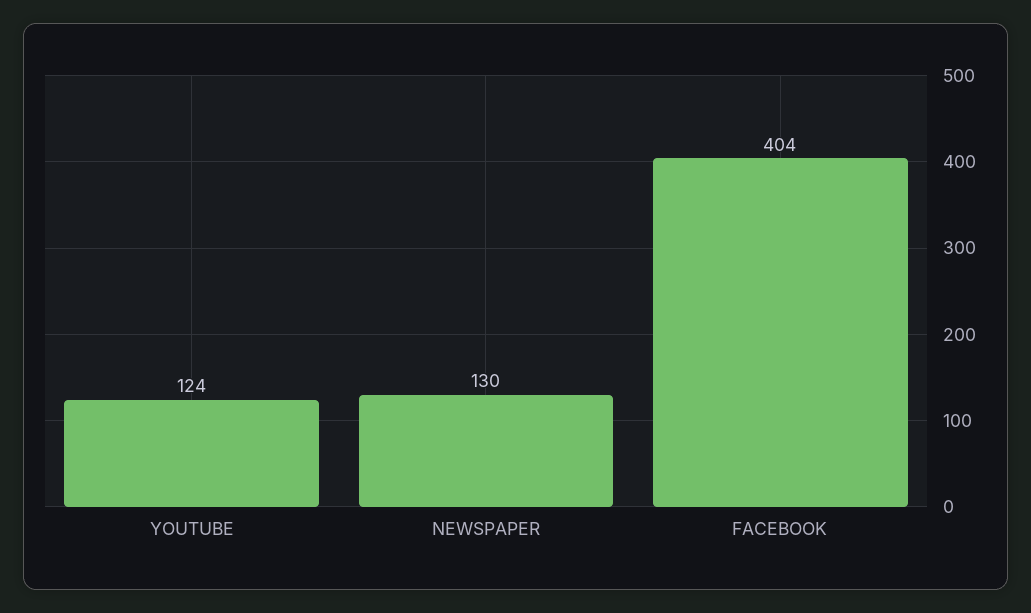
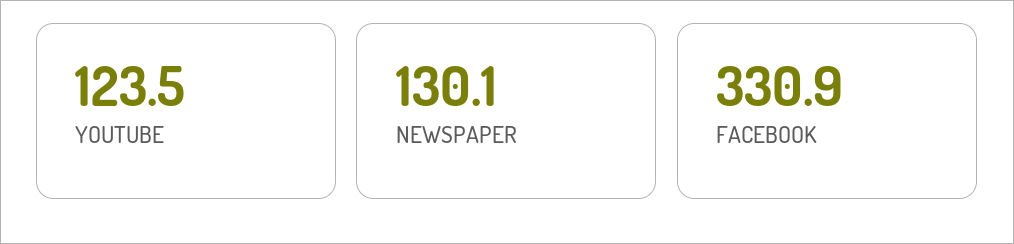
FACEBOOK: 404 -> 330.9

